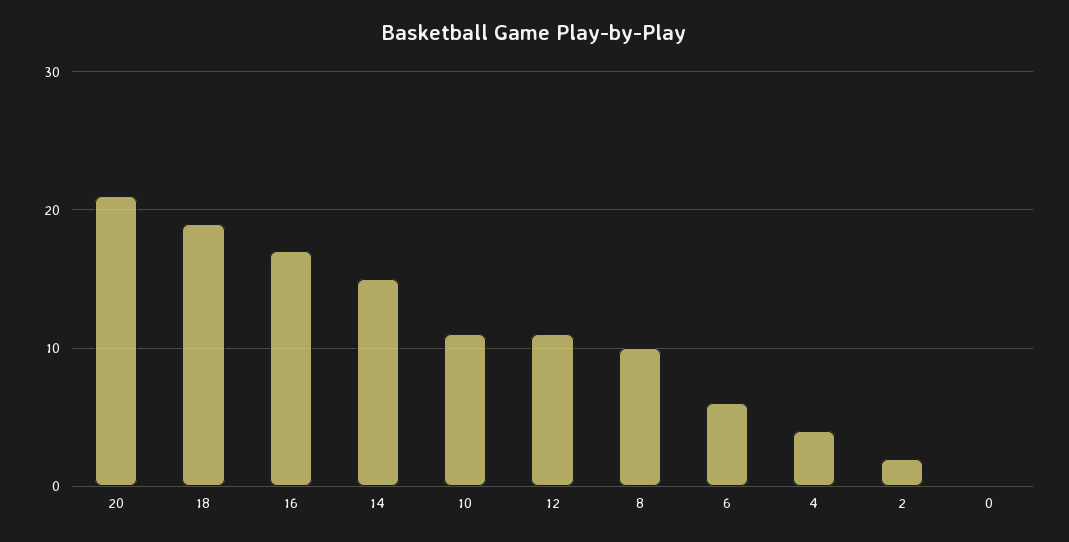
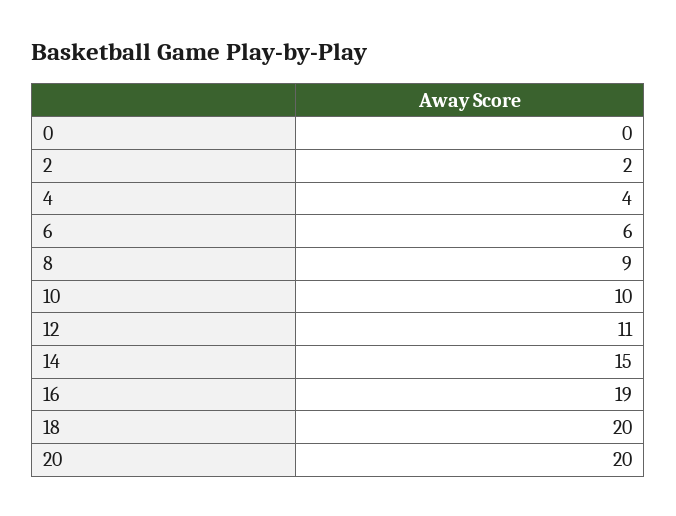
20: 21 -> 20
18: 19 -> 20
16: 17 -> 19
10: 11 -> 10
8: 10 -> 9

